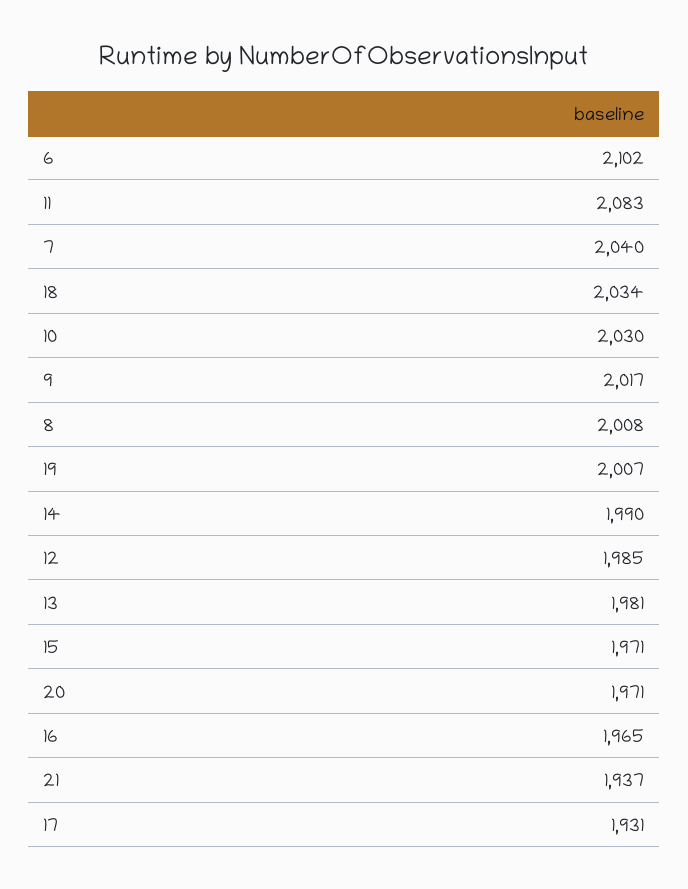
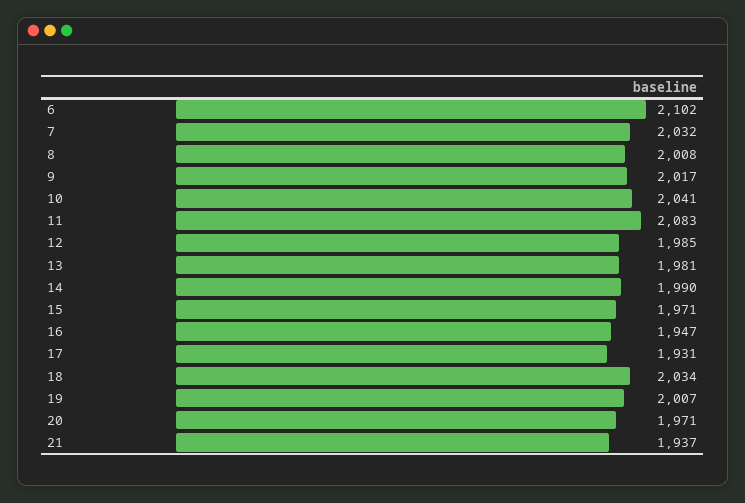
7: 2040 -> 2032
10: 2030 -> 2041
16: 1965 -> 1947

